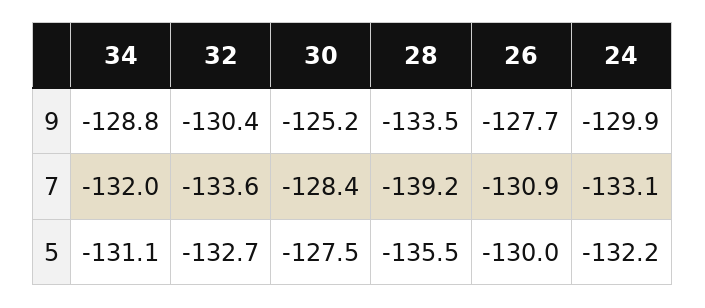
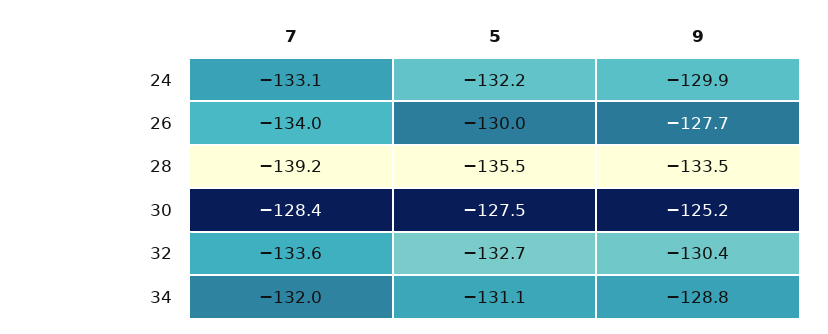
26, 7: -130.9 -> -134

